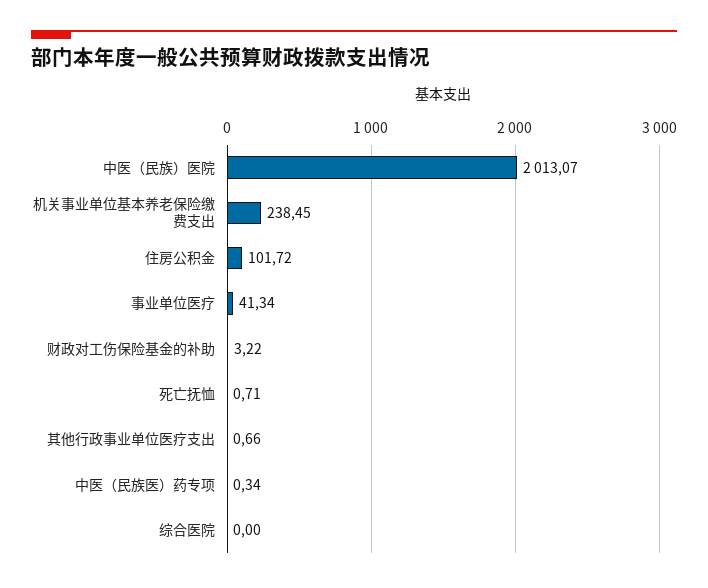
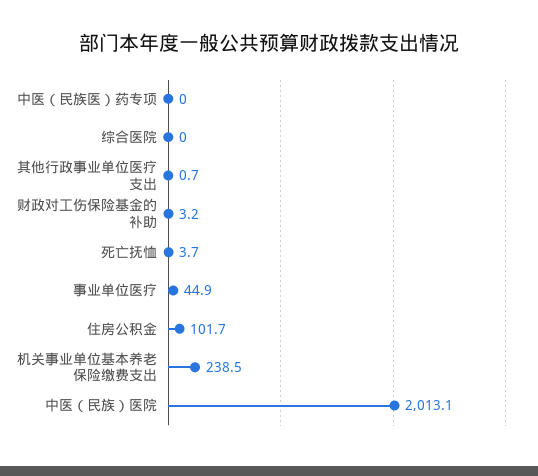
事业单位医疗: 41.34 -> 44.9
死亡抚恤: 0.71 -> 3.7
中医（民族医）药专项: 0.34 -> 0

